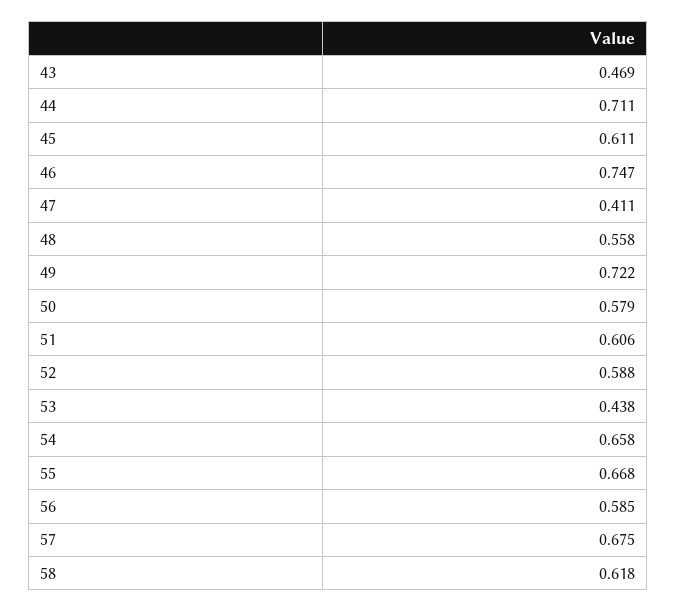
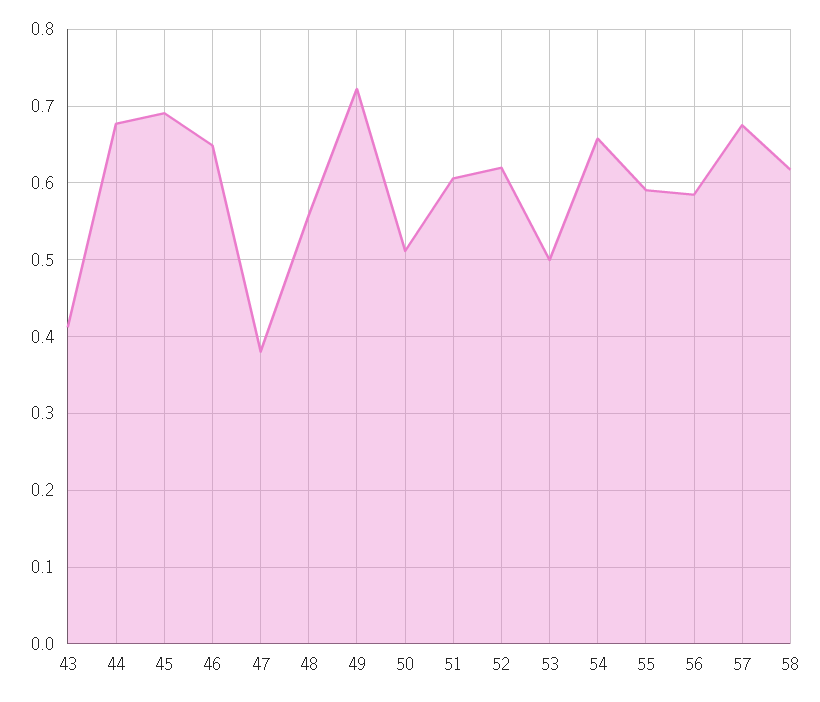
43: 0.469 -> 0.41
44: 0.711 -> 0.68
45: 0.611 -> 0.69
46: 0.747 -> 0.65
47: 0.411 -> 0.38
50: 0.579 -> 0.51
52: 0.588 -> 0.62
53: 0.438 -> 0.5
55: 0.668 -> 0.59

